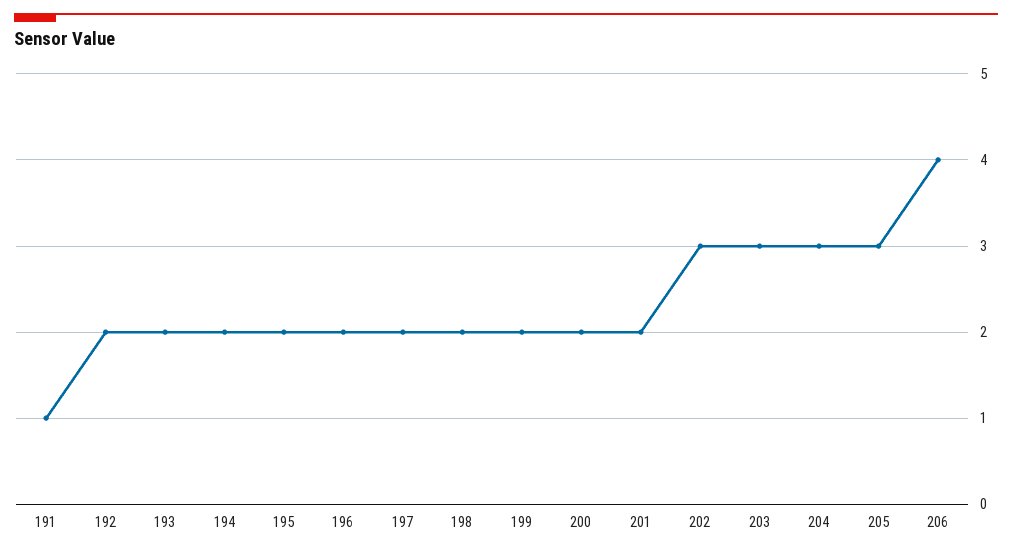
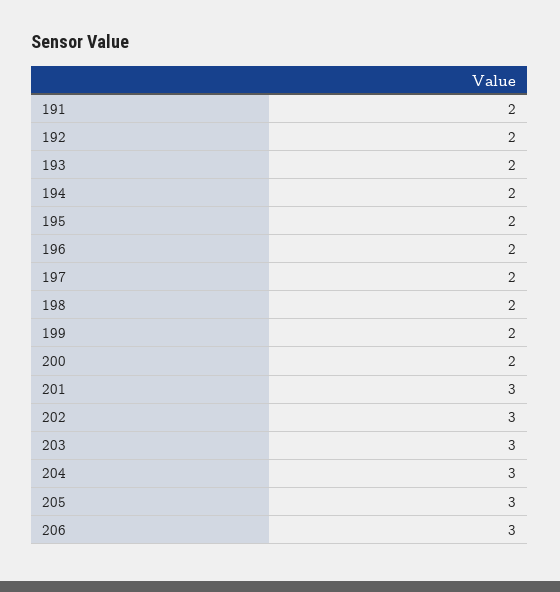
191: 1 -> 2
201: 2 -> 3
206: 4 -> 3

